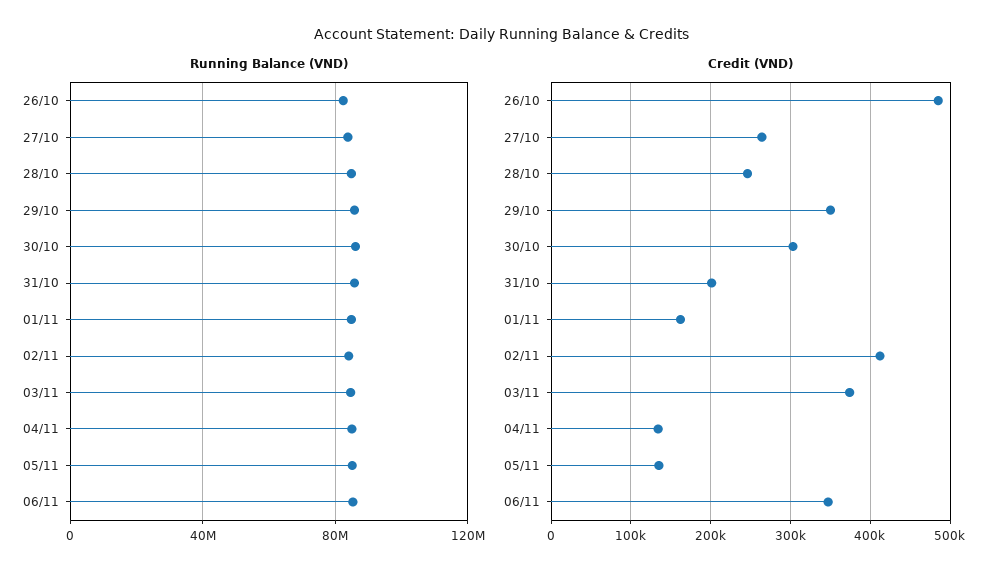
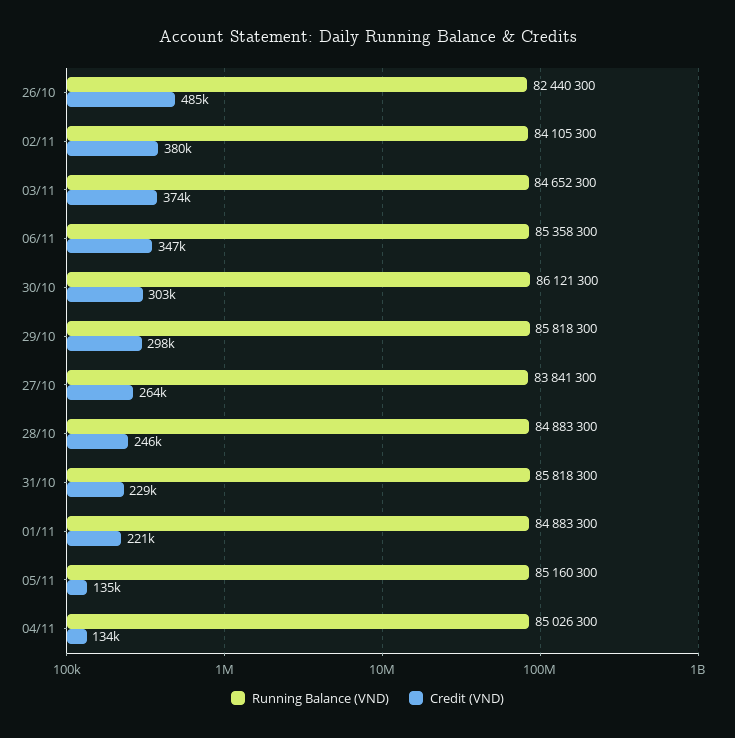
Credit (VND), 29/10: 350000 -> 298000
Credit (VND), 31/10: 200000 -> 229000
Credit (VND), 01/11: 160000 -> 221000
Credit (VND), 02/11: 410000 -> 380000

